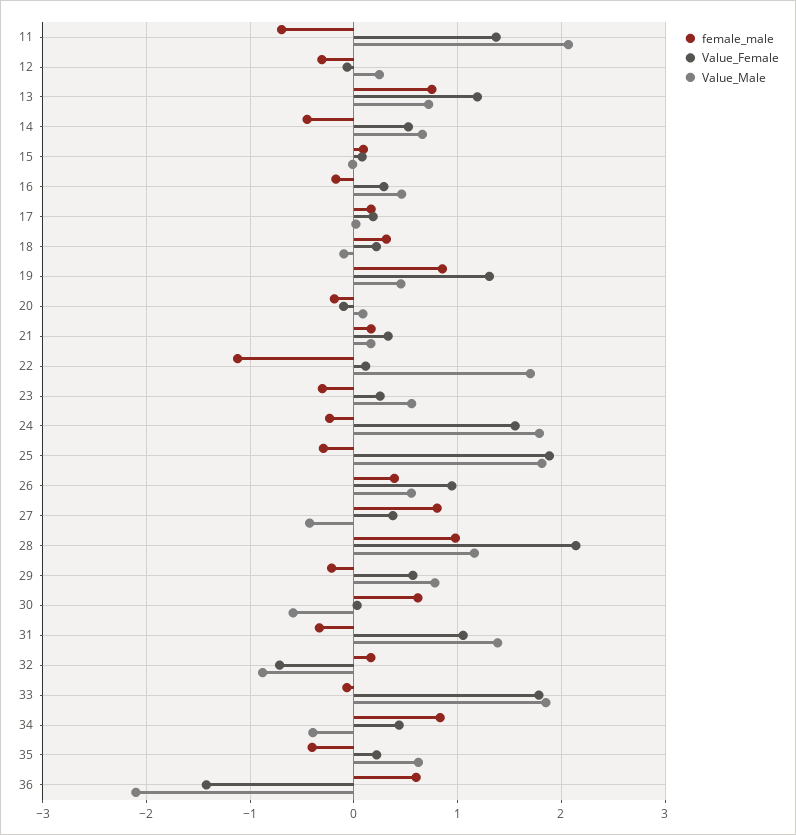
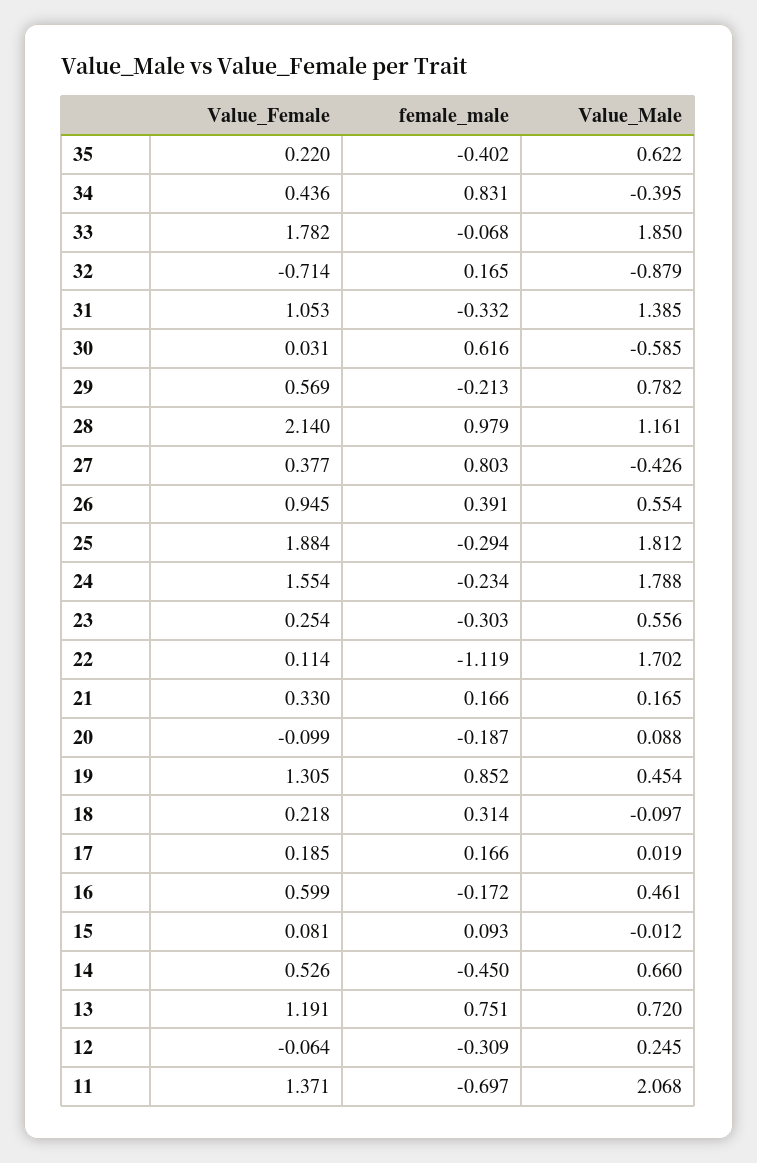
Value_Female, 16: 0.3 -> 0.599
female_male, 36: 0.6 -> none
Value_Female, 36: -1.4 -> none
Value_Male, 36: -2.1 -> none

